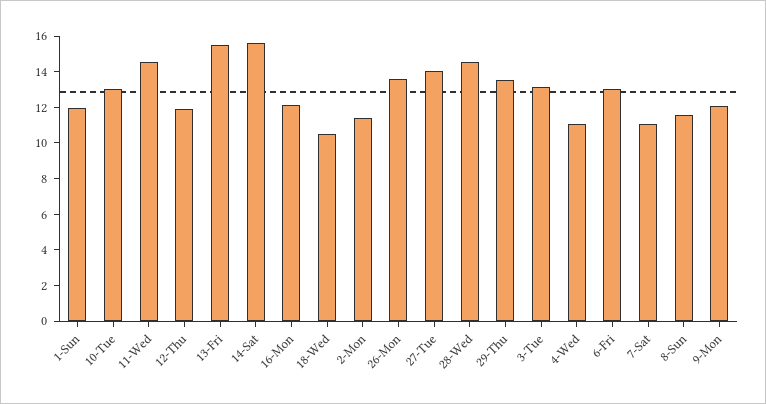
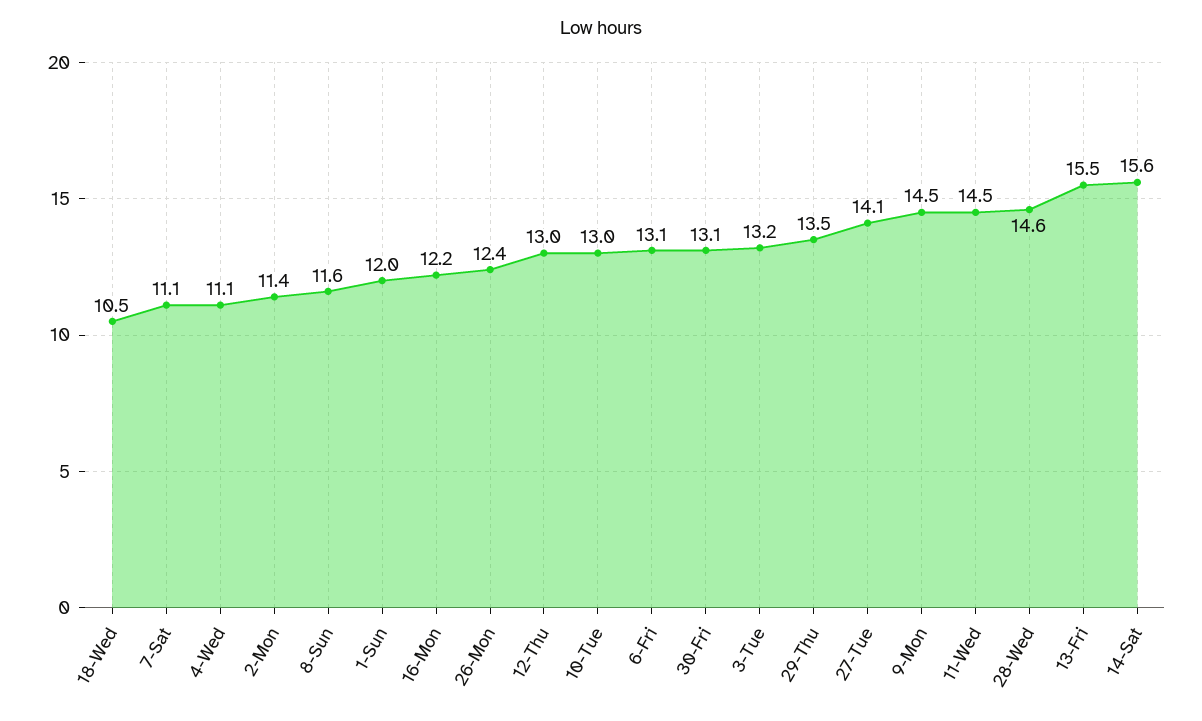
12-Thu: 12 -> 13
26-Mon: 13.5 -> 12.4
9-Mon: 12 -> 14.5
30-Fri: none -> 13.1

